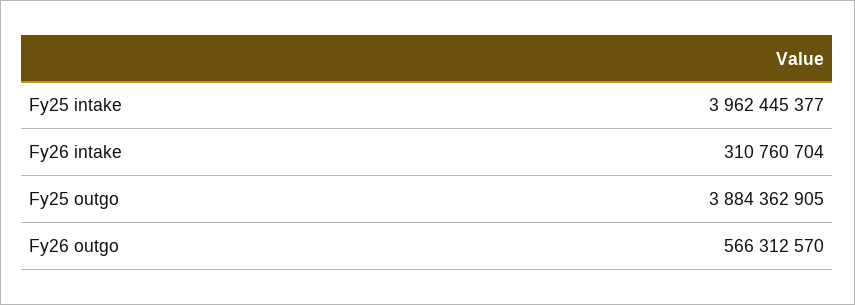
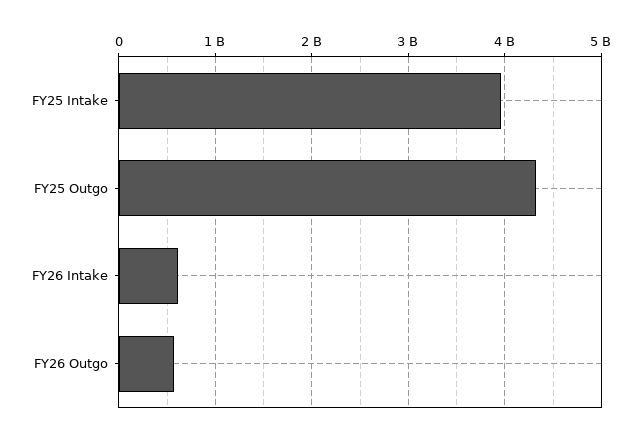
Fy26 intake: 310760704 -> 600000000
Fy25 outgo: 3884362905 -> 4300000000

